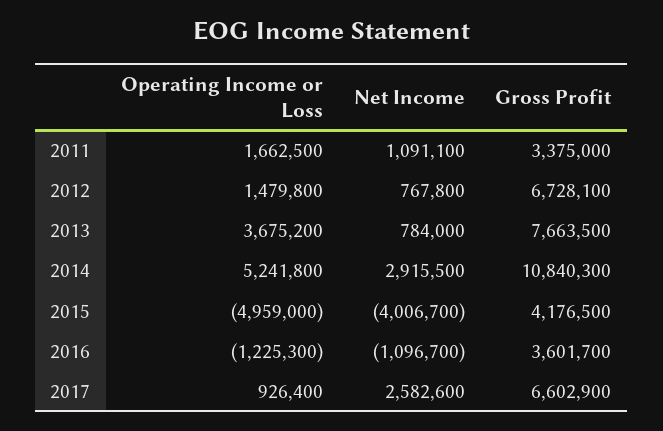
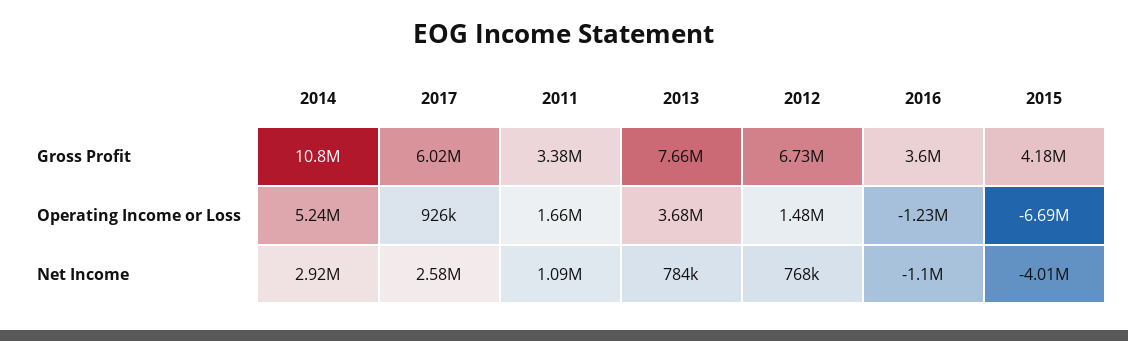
Operating Income or Loss, 2015: -4959000 -> -6690000
Gross Profit, 2017: 6602900 -> 6020000

